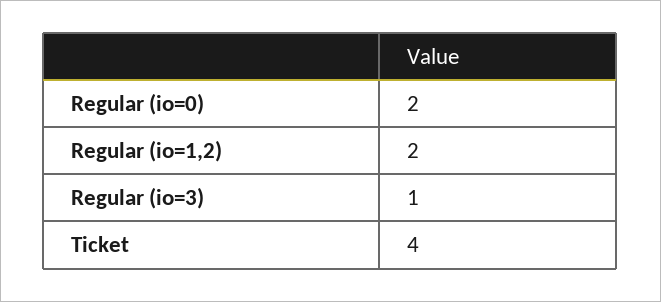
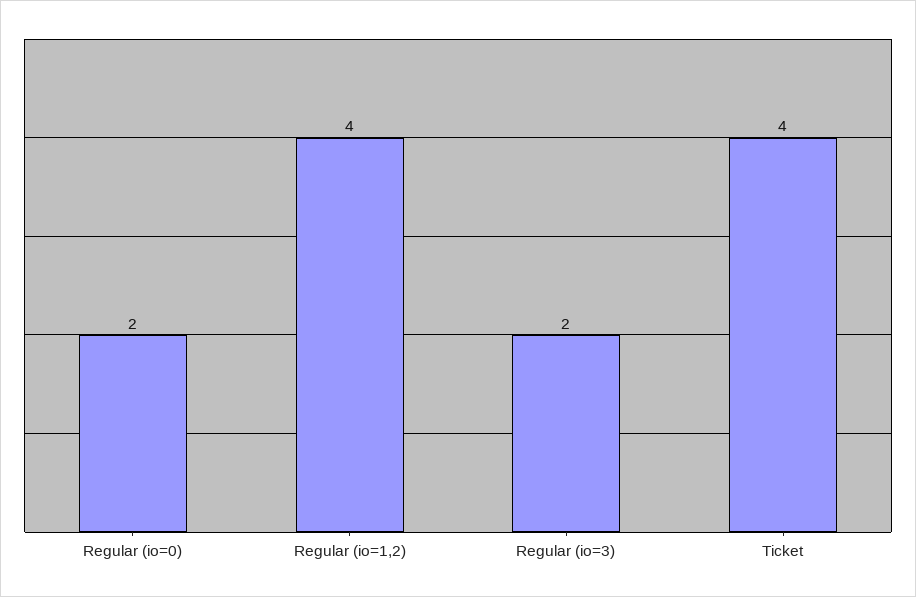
Regular (io=1,2): 2 -> 4
Regular (io=3): 1 -> 2

